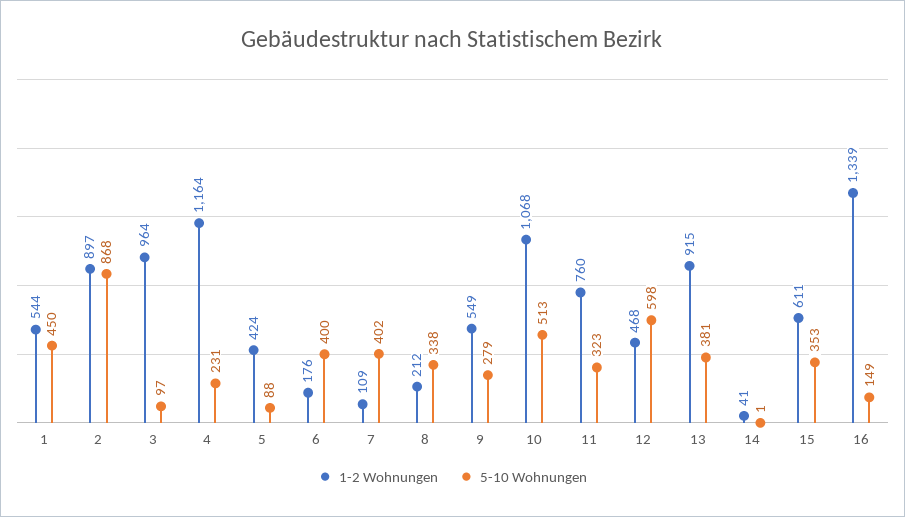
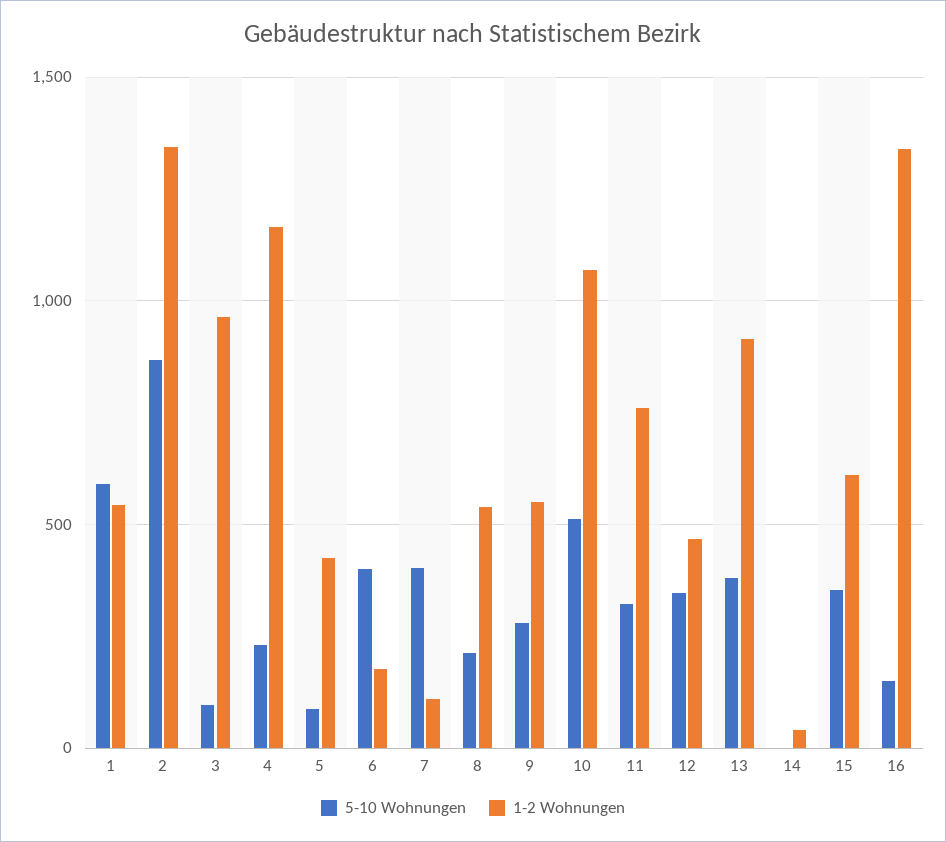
5-10 Wohnungen, 1: 450 -> 600
1-2 Wohnungen, 2: 897 -> 1350
1-2 Wohnungen, 8: 212 -> 550
5-10 Wohnungen, 8: 338 -> 200
5-10 Wohnungen, 12: 598 -> 350

